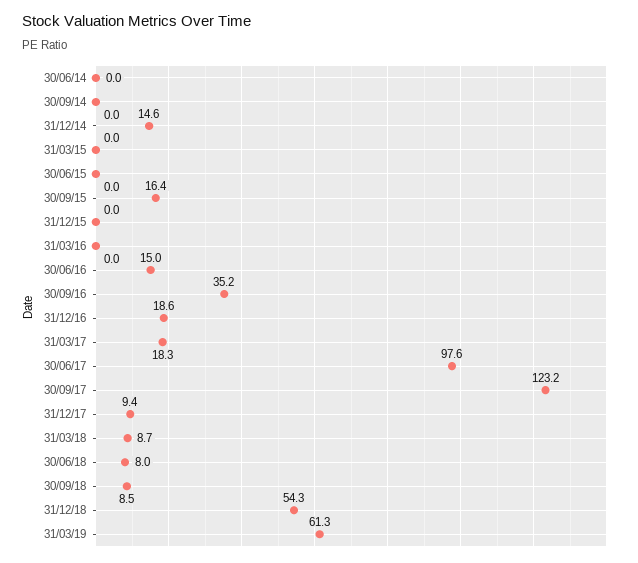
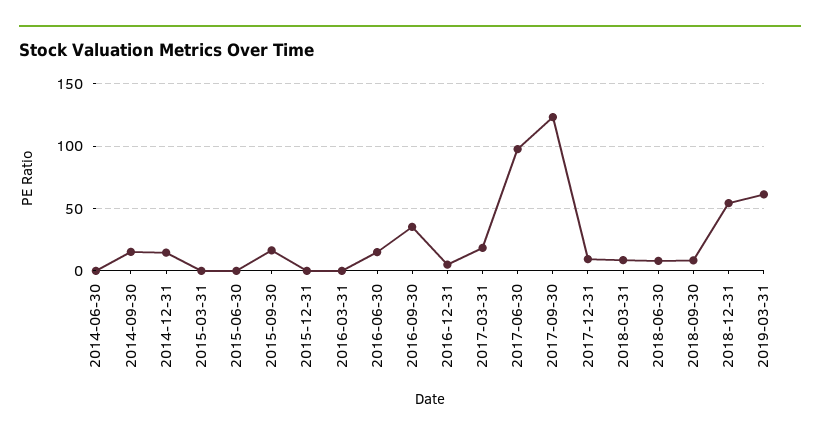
30/09/14: 0 -> 15
31/12/16: 18.6 -> 5

